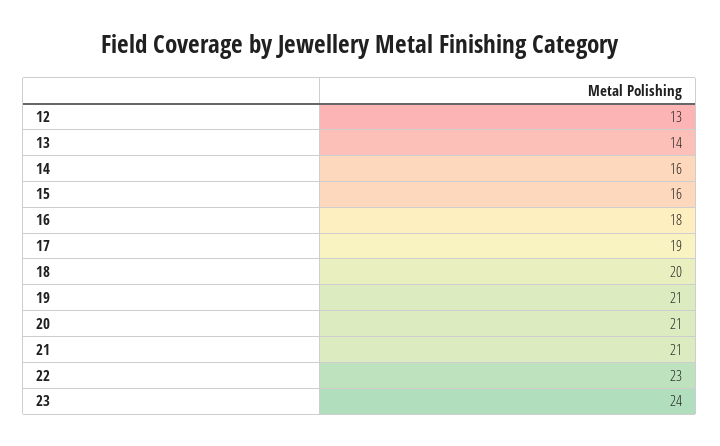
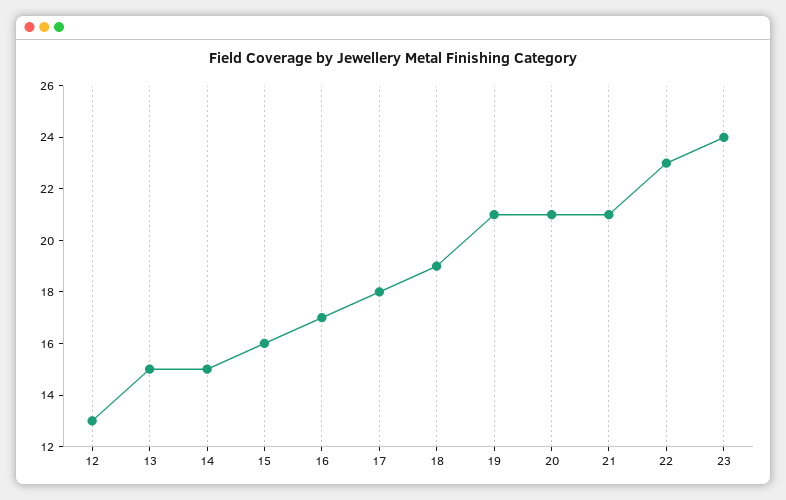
13: 14 -> 15
14: 16 -> 15
16: 18 -> 17
17: 19 -> 18
18: 20 -> 19

